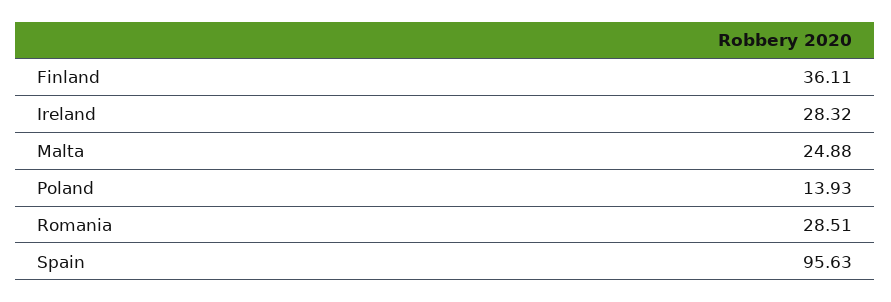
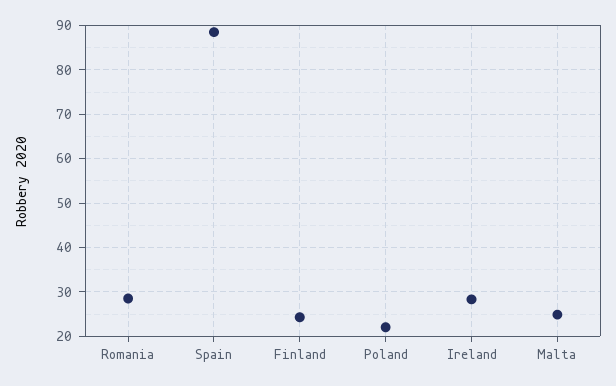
Finland: 36.11 -> 24
Poland: 13.93 -> 22
Spain: 95.63 -> 88

